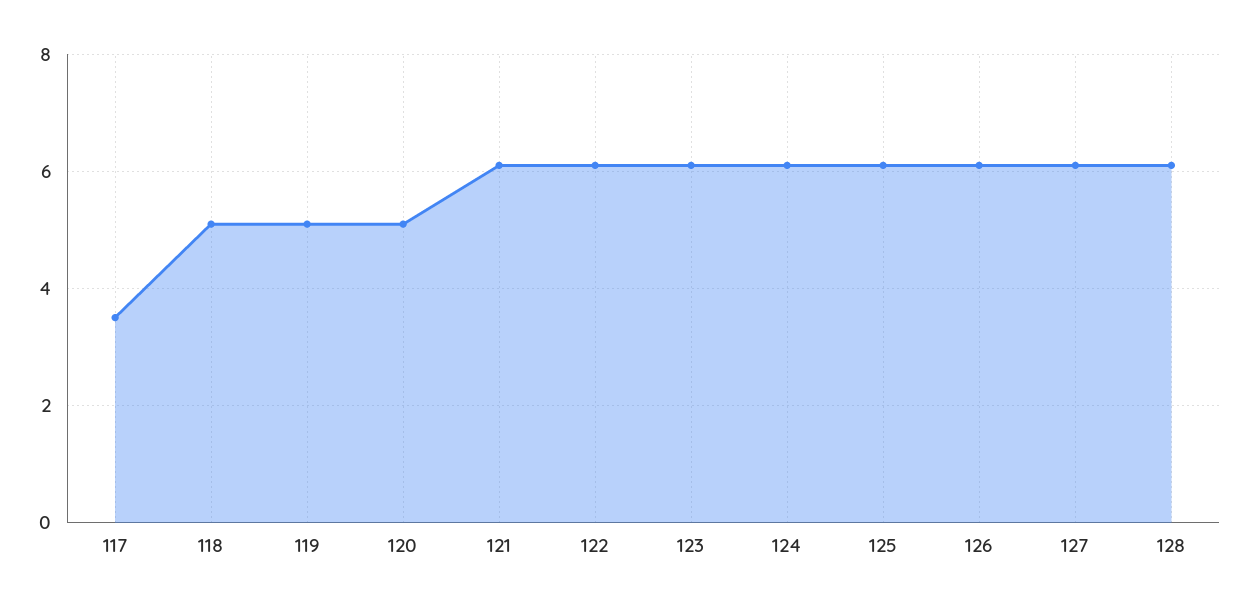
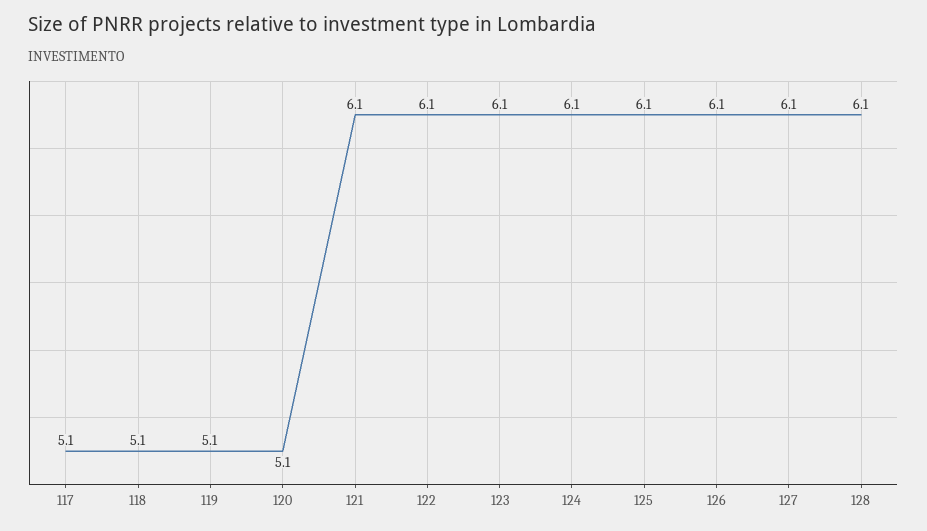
117: 3.5 -> 5.1

